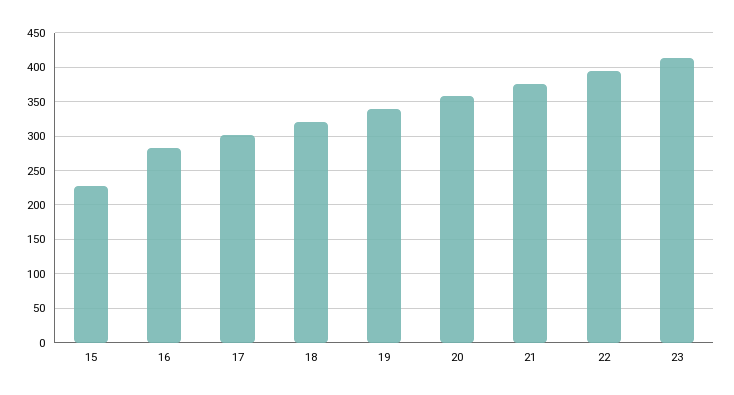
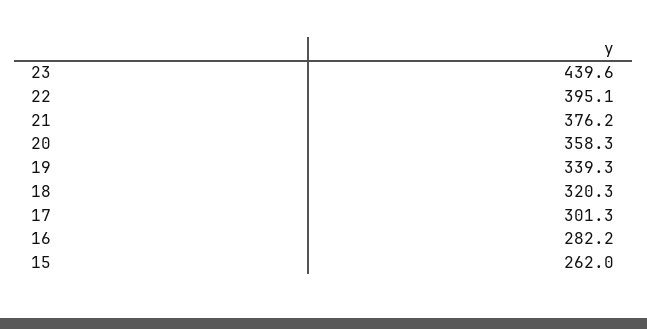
15: 230 -> 262
23: 410 -> 439.6

